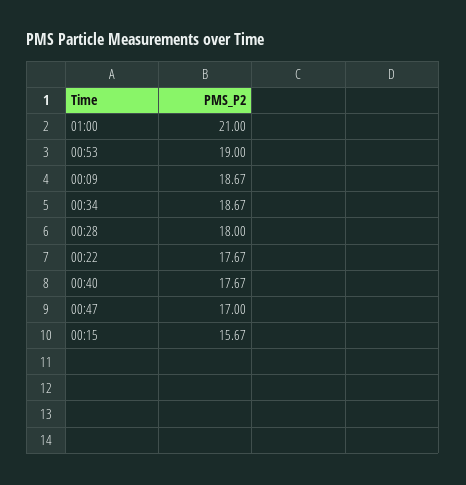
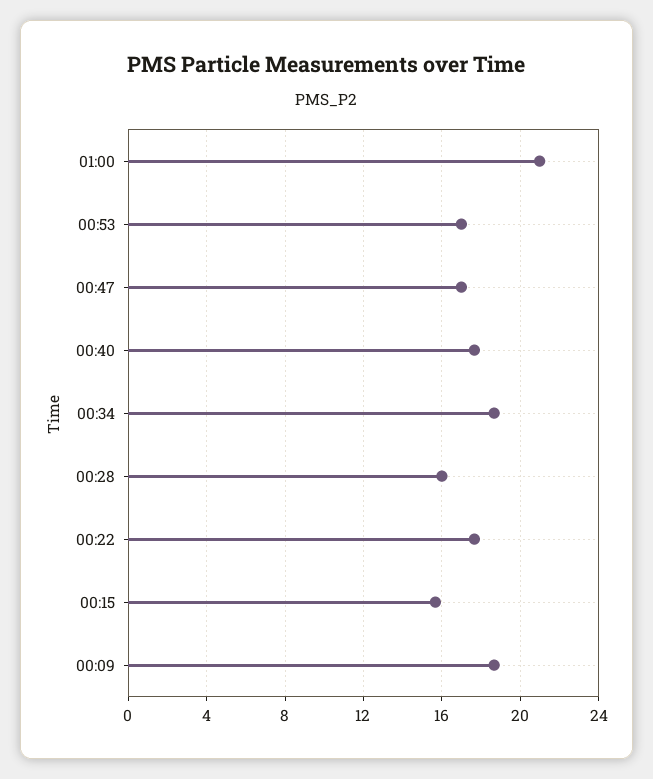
00:53: 19 -> 17
00:28: 18 -> 16

